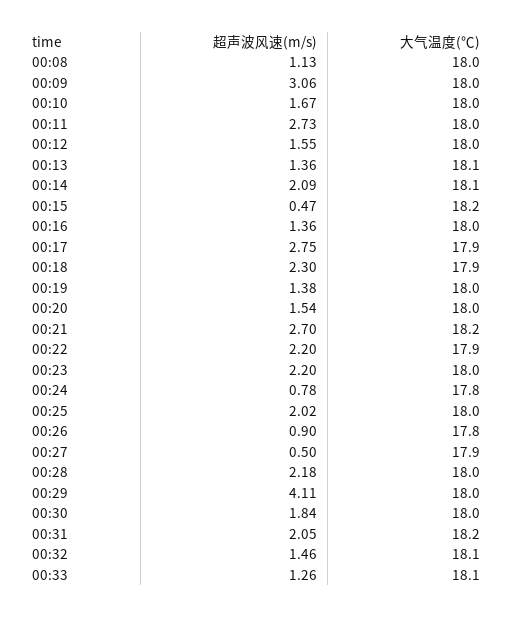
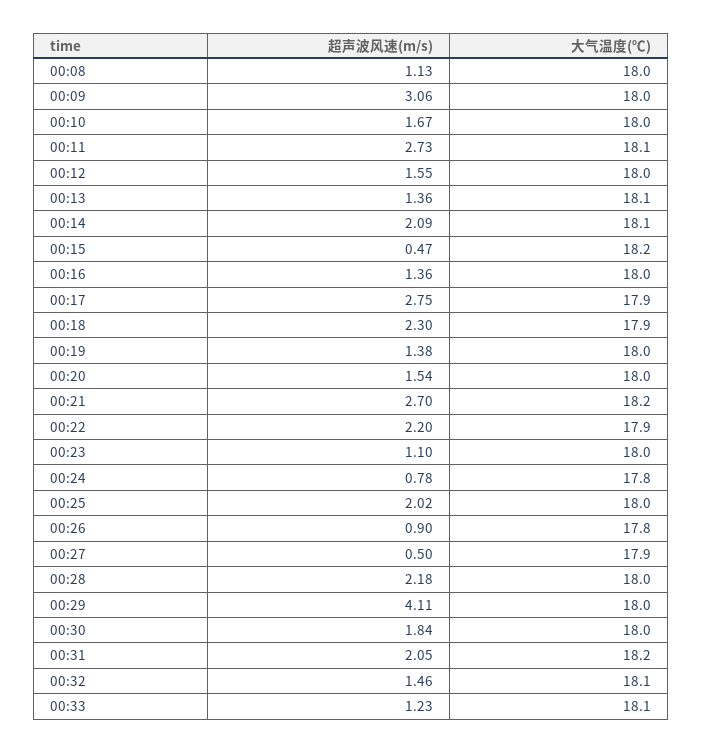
大气温度(℃), 00:11: 18 -> 18.1
超声波风速(m/s), 00:23: 2.2 -> 1.1
超声波风速(m/s), 00:33: 1.26 -> 1.23

